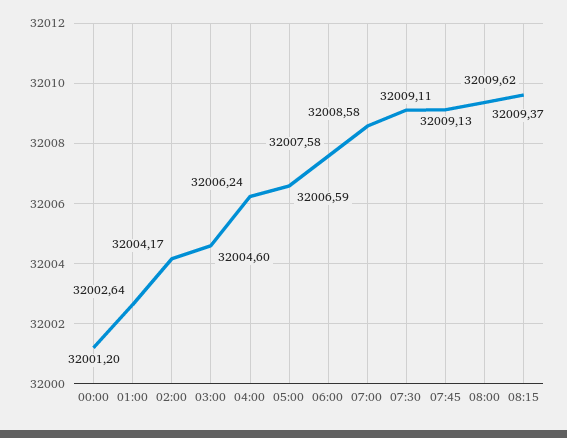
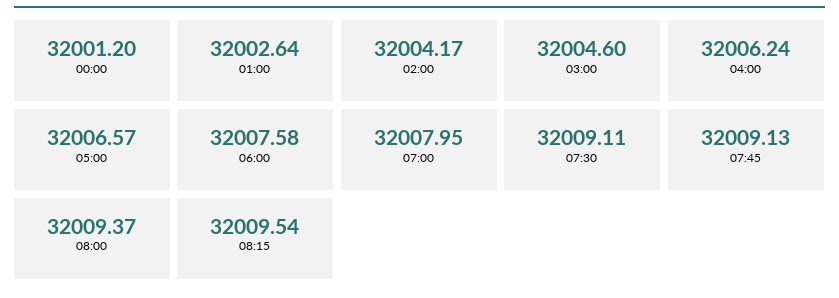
05:00: 32006.59 -> 32006.57
07:00: 32008.58 -> 32007.95
08:15: 32009.62 -> 32009.54

